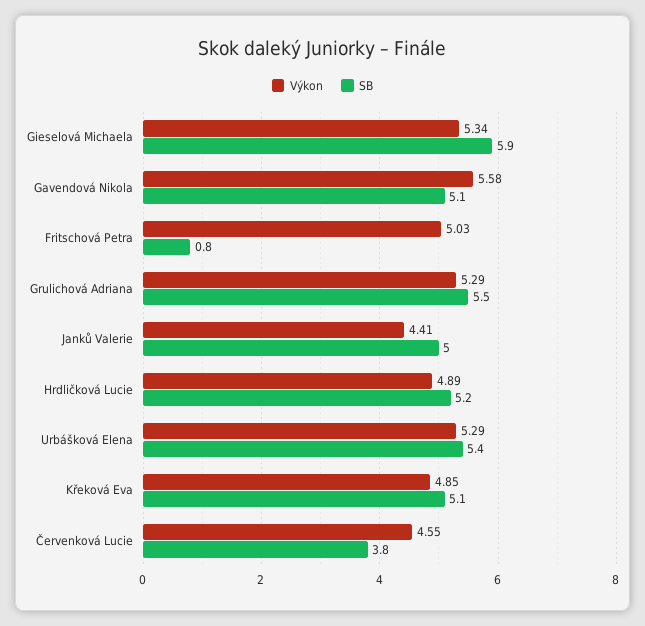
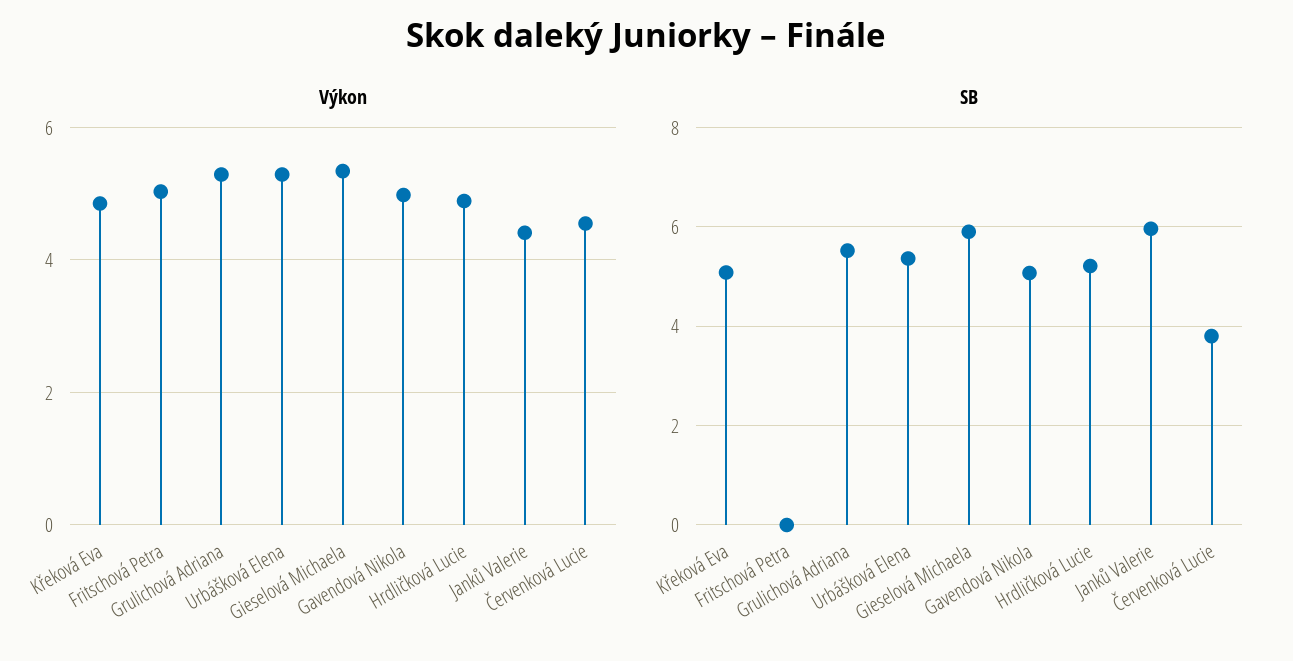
Výkon, Gavendová Nikola: 5.58 -> 5
SB, Fritschová Petra: 0.8 -> 0
SB, Janků Valerie: 5 -> 6

